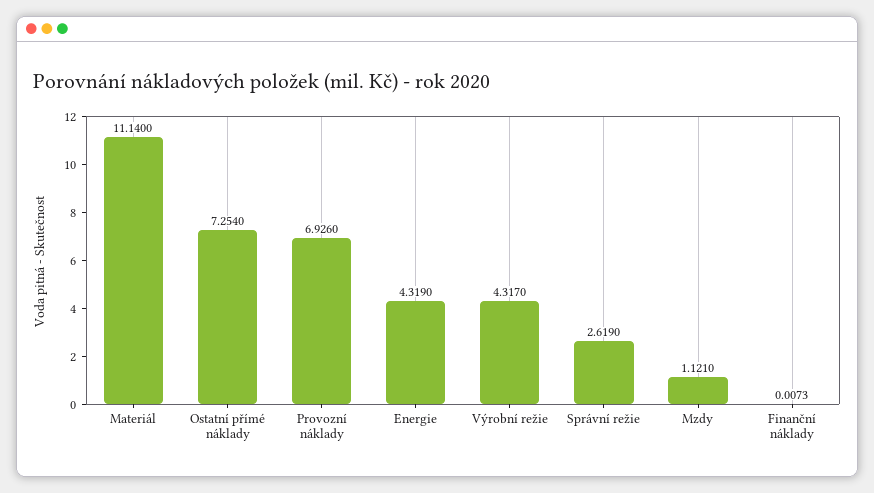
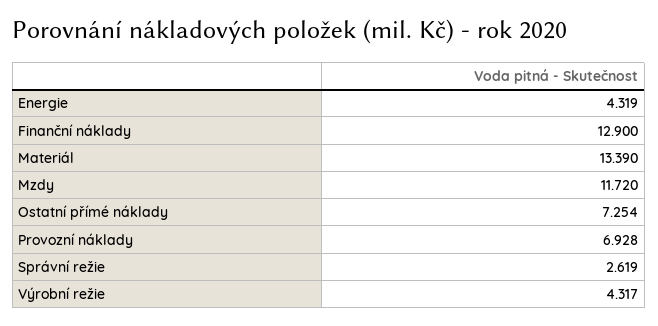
Materiál: 11.14 -> 13.39
Provozní náklady: 6.926 -> 6.928
Mzdy: 1.121 -> 11.72
Finanční náklady: 0.0073 -> 12.9

